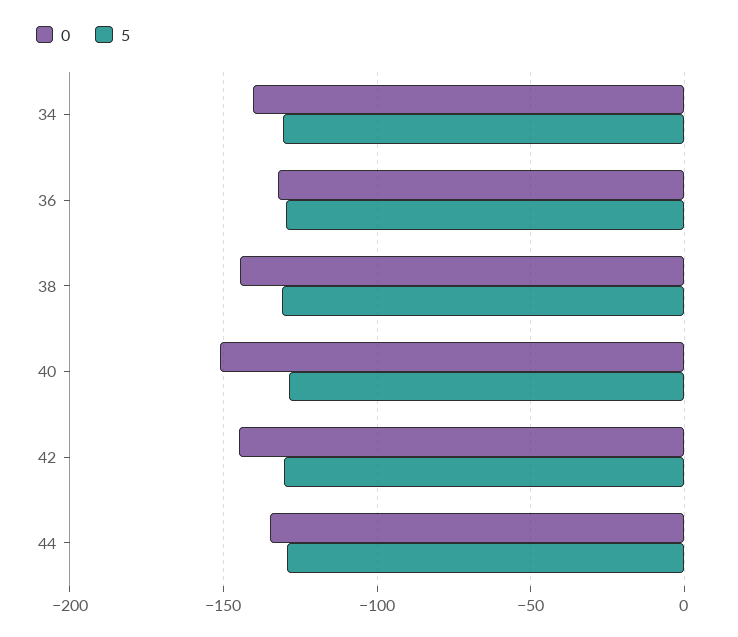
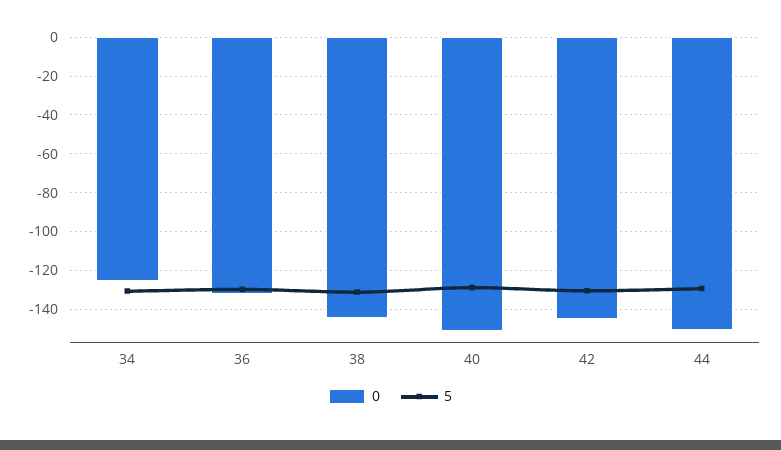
0, 34: -140 -> -125
0, 44: -135 -> -150

